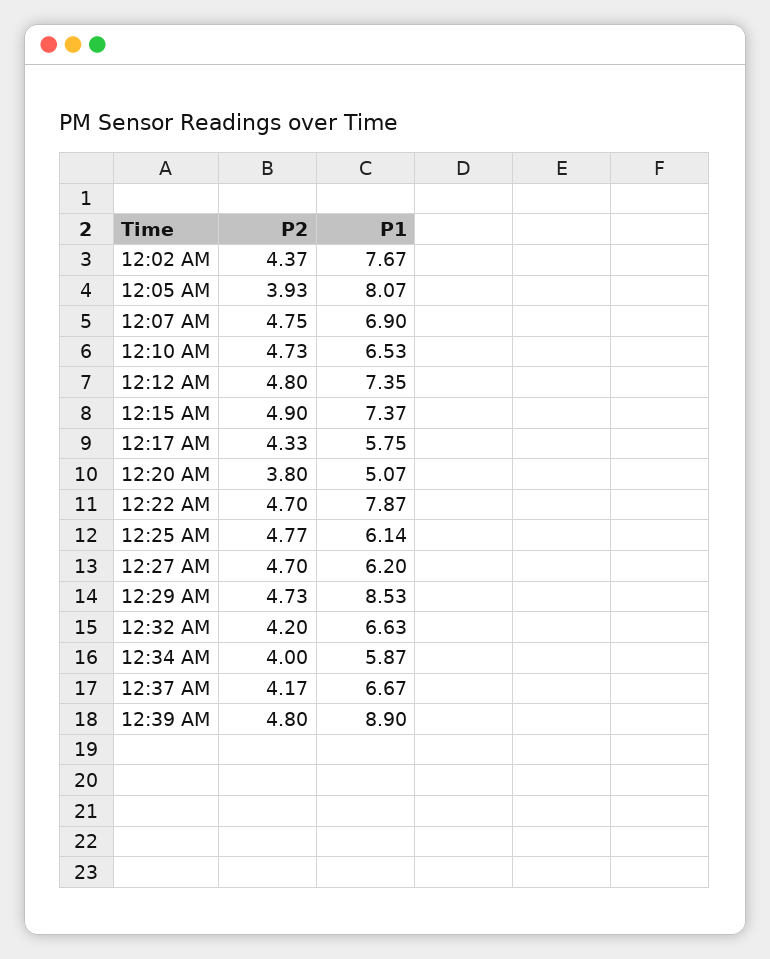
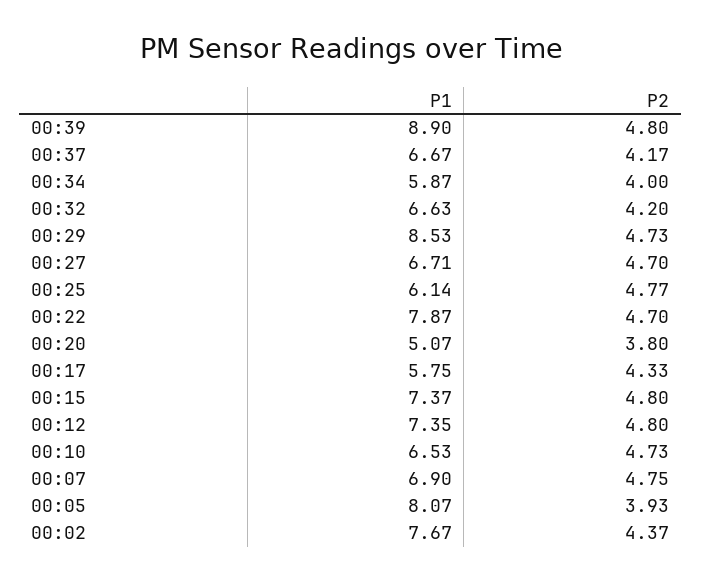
P2, 12:15 AM: 4.9 -> 4.8
P1, 12:27 AM: 6.2 -> 6.71

